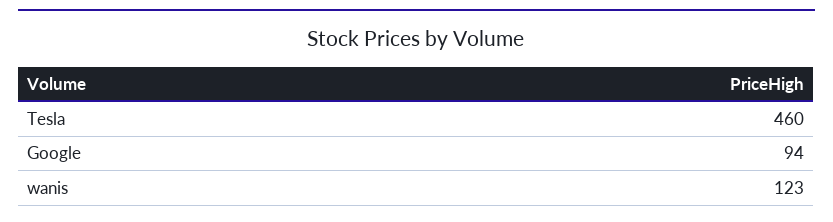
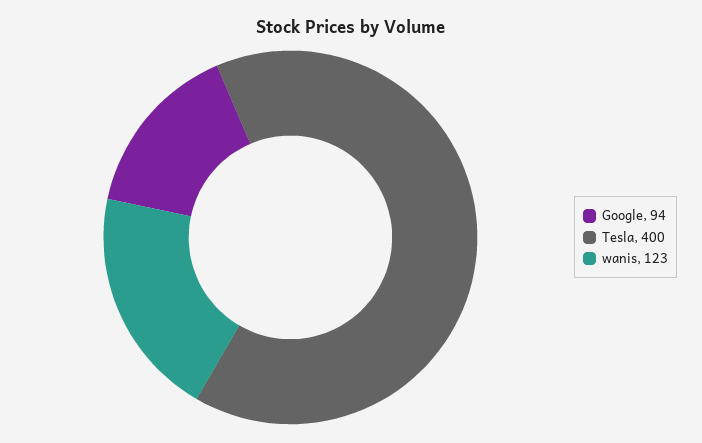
Tesla: 460 -> 400

